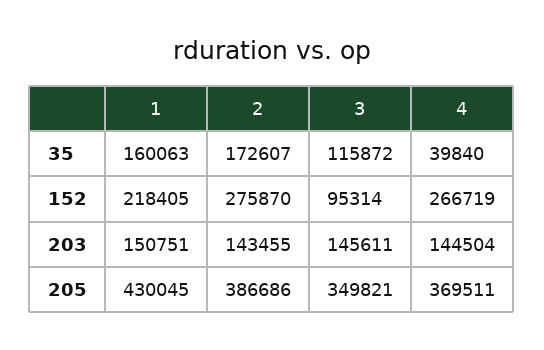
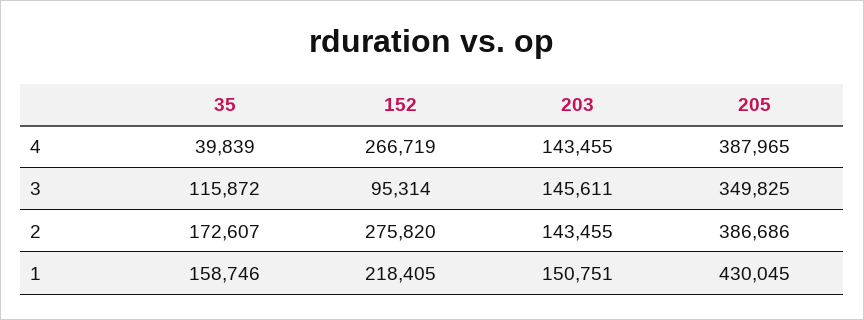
1, 35: 160063 -> 158746
4, 35: 39840 -> 39839
2, 152: 275870 -> 275820
4, 203: 144504 -> 143455
3, 205: 349821 -> 349825
4, 205: 369511 -> 387965

